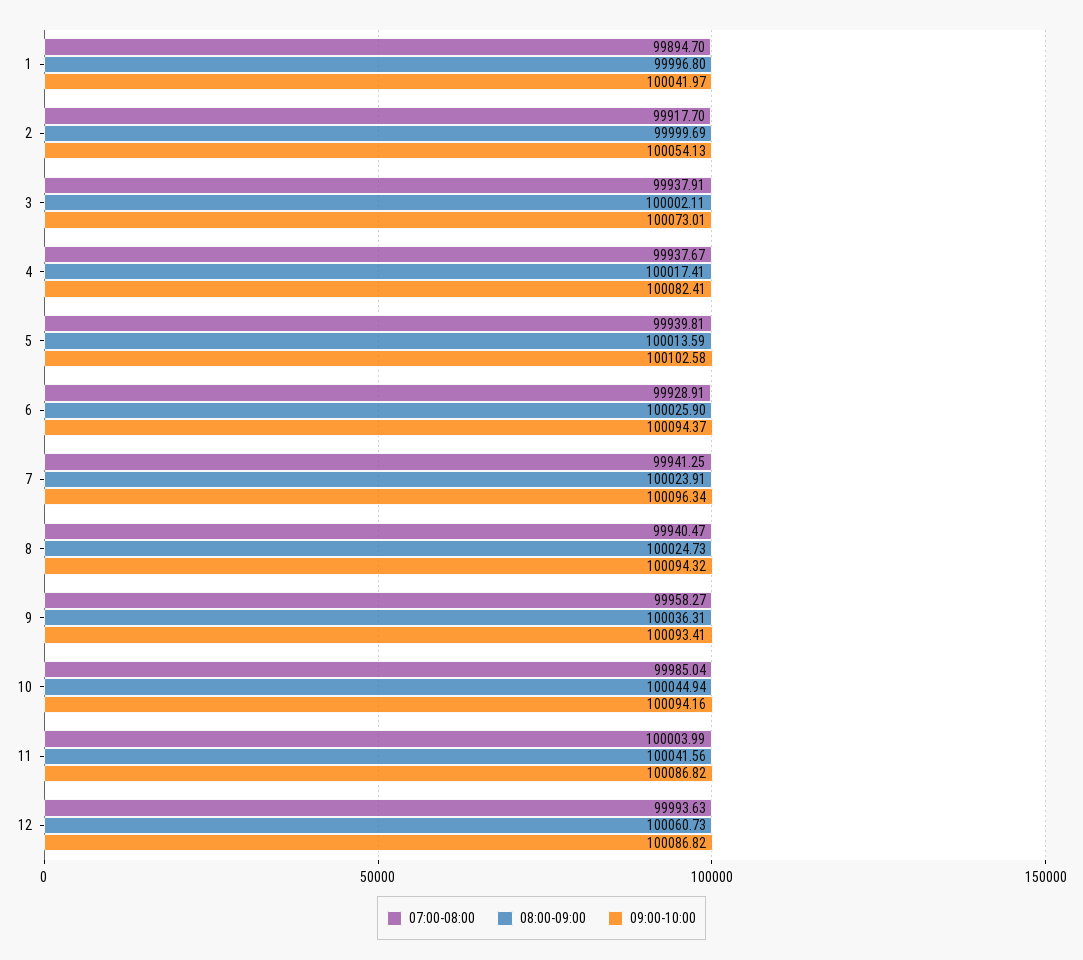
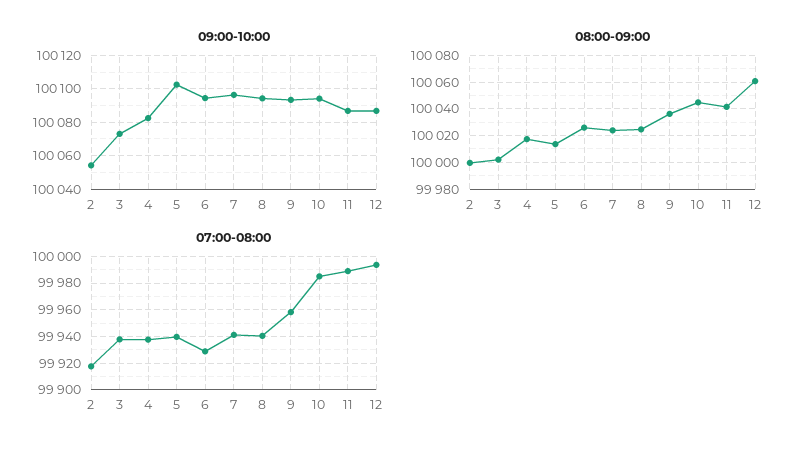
07:00-08:00, 1: 99894.7 -> none
08:00-09:00, 1: 99996.8 -> none
09:00-10:00, 1: 100041.97 -> none
07:00-08:00, 11: 100003.99 -> 99990

